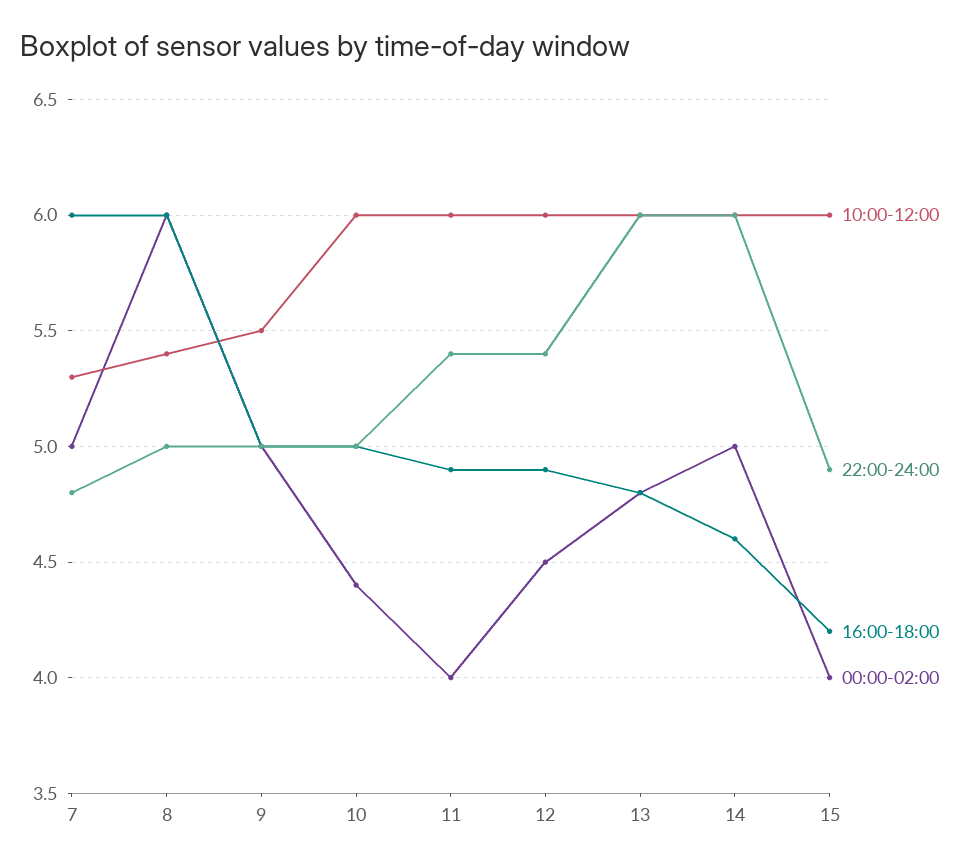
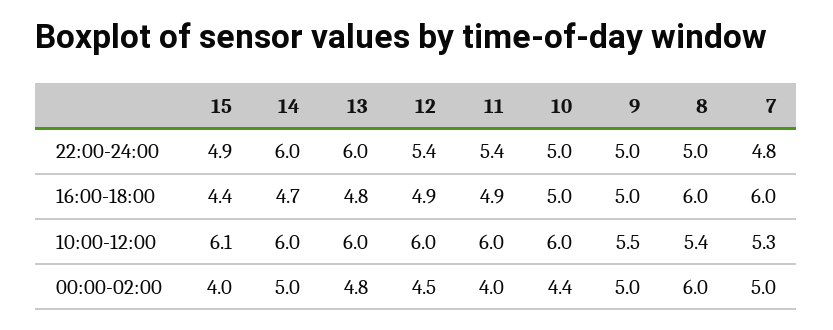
16:00-18:00, 14: 4.6 -> 4.7
10:00-12:00, 15: 6 -> 6.1
16:00-18:00, 15: 4.2 -> 4.4

